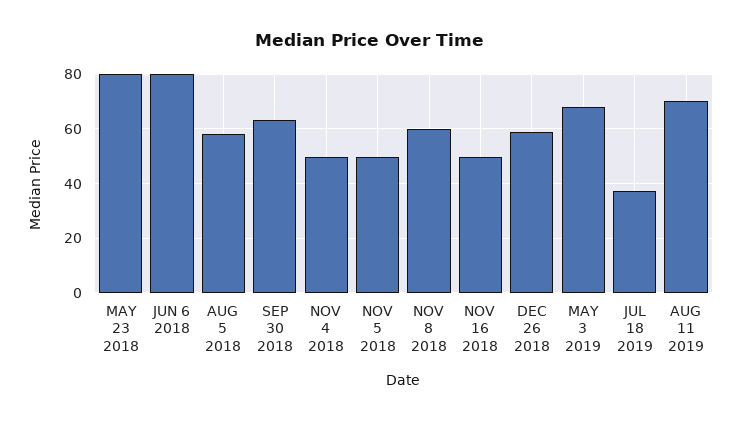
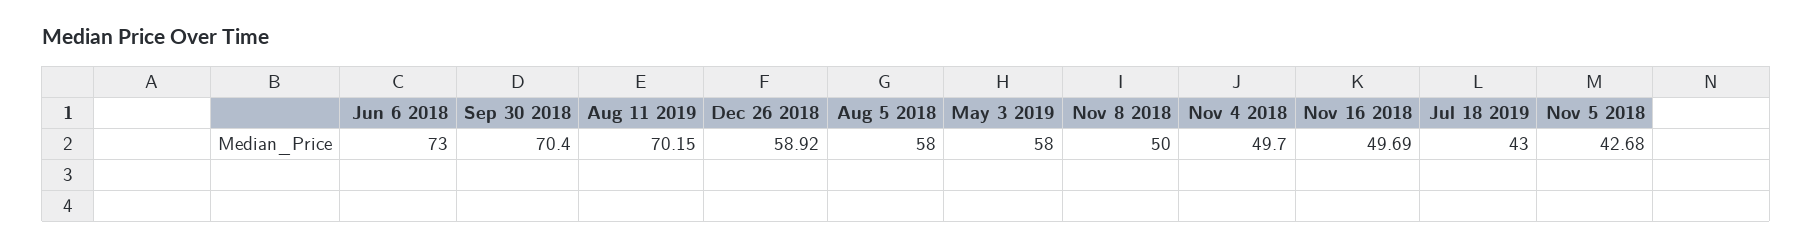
MAY 23 2018: 80 -> none
JUN 6 2018: 80 -> 73
SEP 30 2018: 62.5 -> 70.4
NOV 5 2018: 50 -> 42.68
NOV 8 2018: 60 -> 50
MAY 3 2019: 67.5 -> 58
JUL 18 2019: 37.5 -> 43

